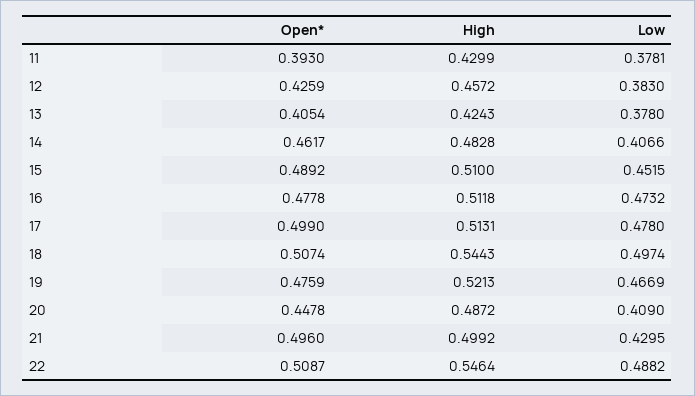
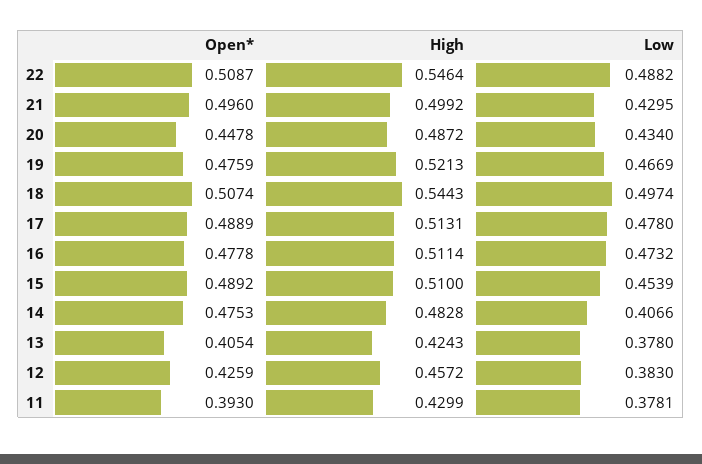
Open*, 14: 0.4617 -> 0.4753
Low, 15: 0.4515 -> 0.4539
High, 16: 0.5118 -> 0.5114
Open*, 17: 0.499 -> 0.4889
Low, 20: 0.409 -> 0.434

